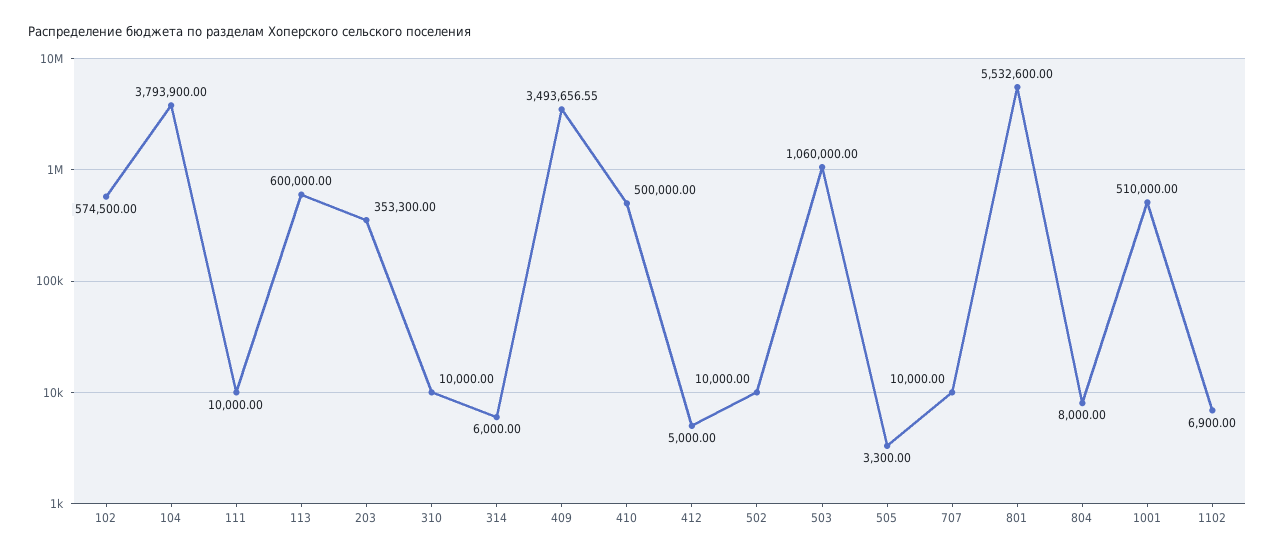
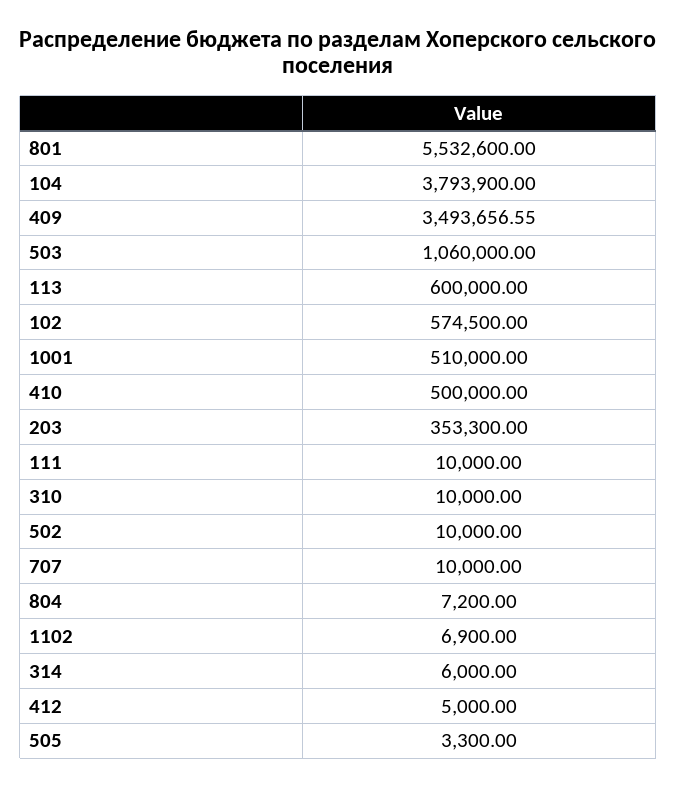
804: 8000 -> 7200

